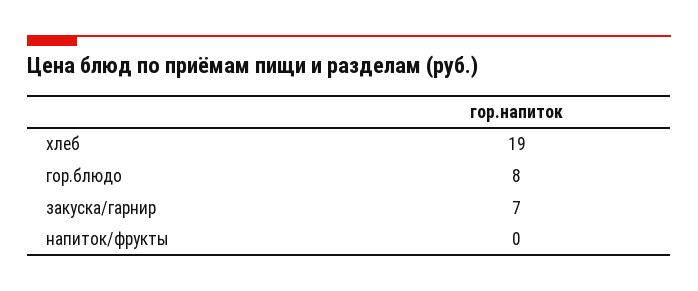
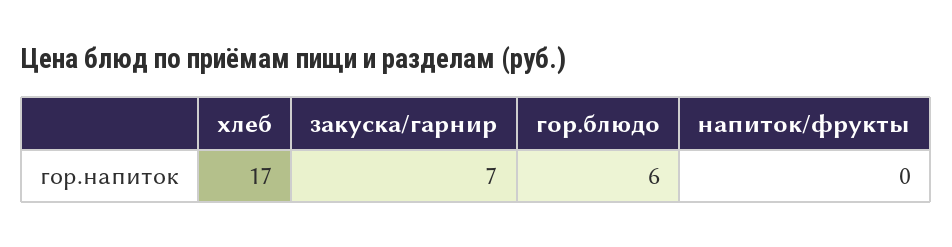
хлеб: 19 -> 17
гор.блюдо: 8 -> 6

